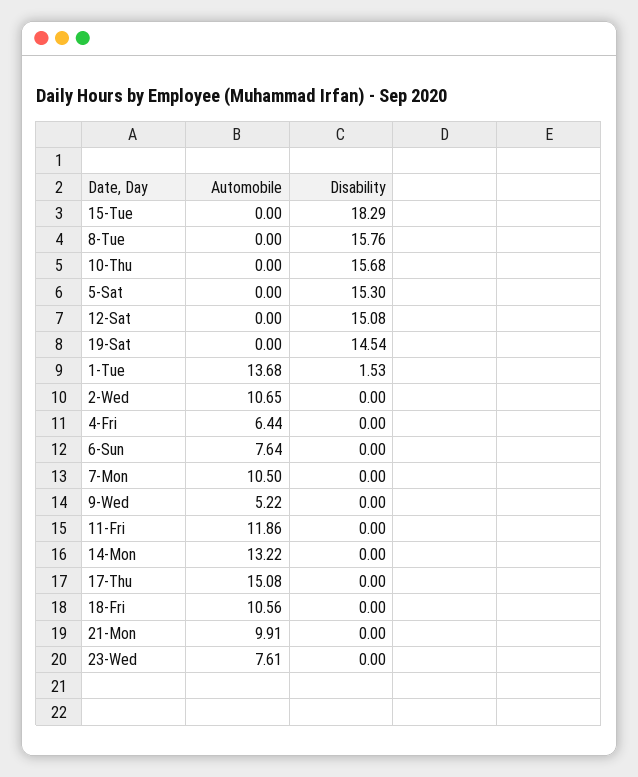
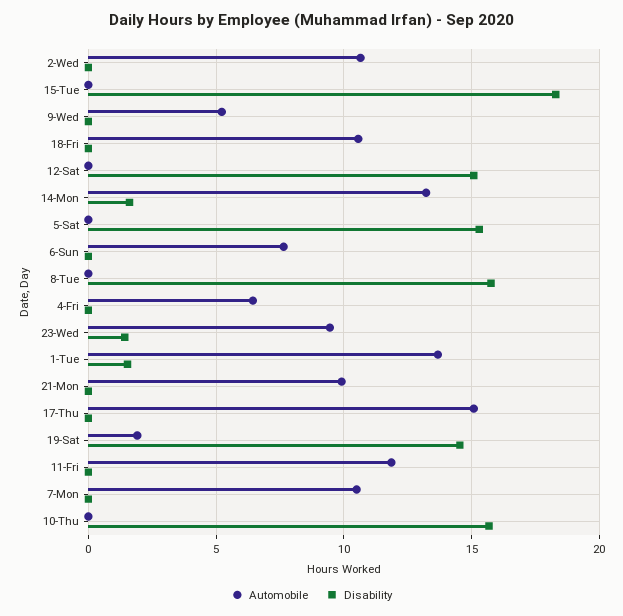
Automobile, 19-Sat: 0 -> 2
Disability, 14-Mon: 0 -> 1.5
Automobile, 23-Wed: 7.61 -> 9.5
Disability, 23-Wed: 0 -> 1.5

